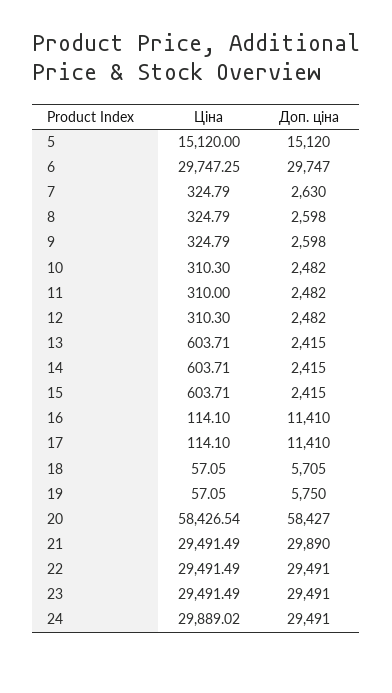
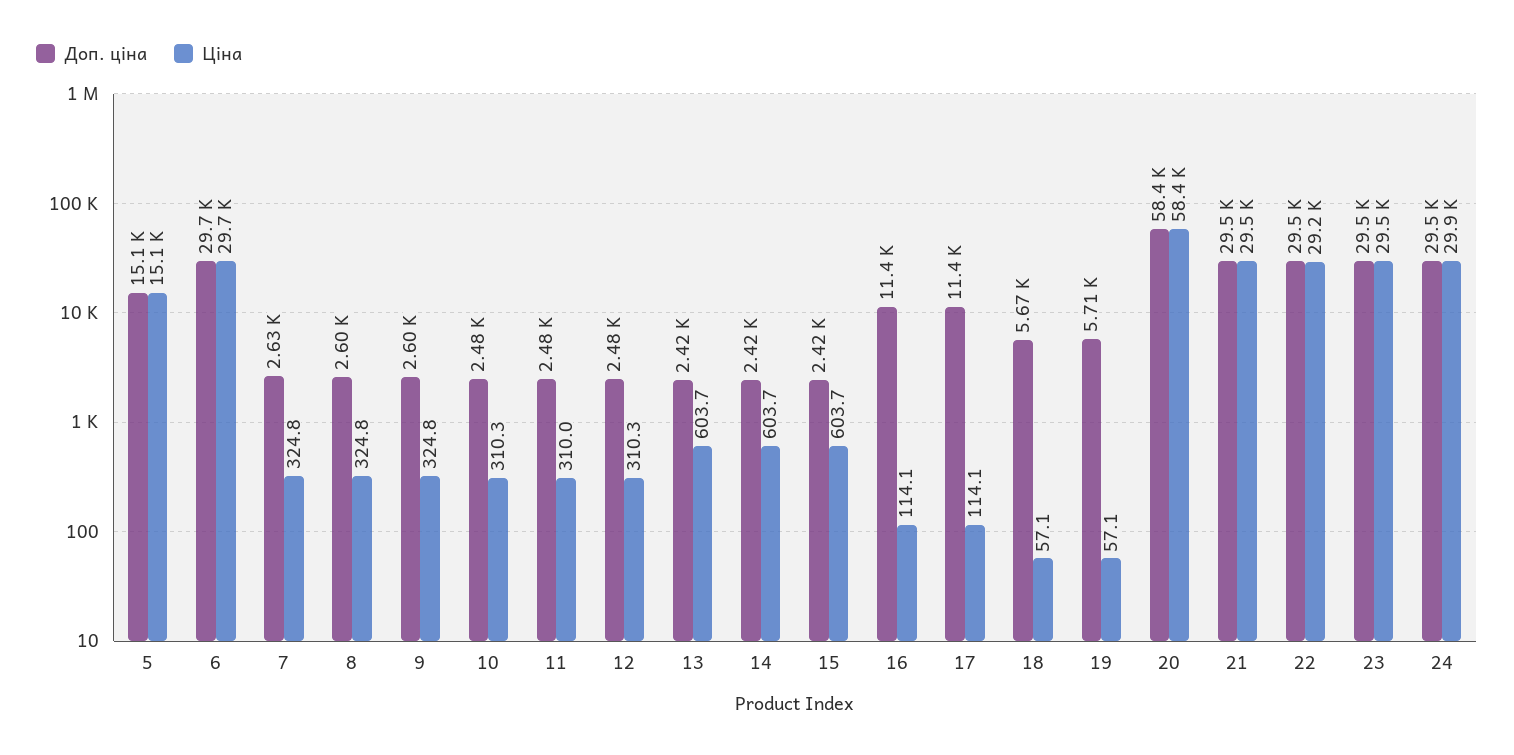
Доп. ціна, 18: 5705 -> 5670
Доп. ціна, 19: 5750 -> 5710
Доп. ціна, 21: 29890 -> 29500
Ціна, 22: 29491.49 -> 29200

